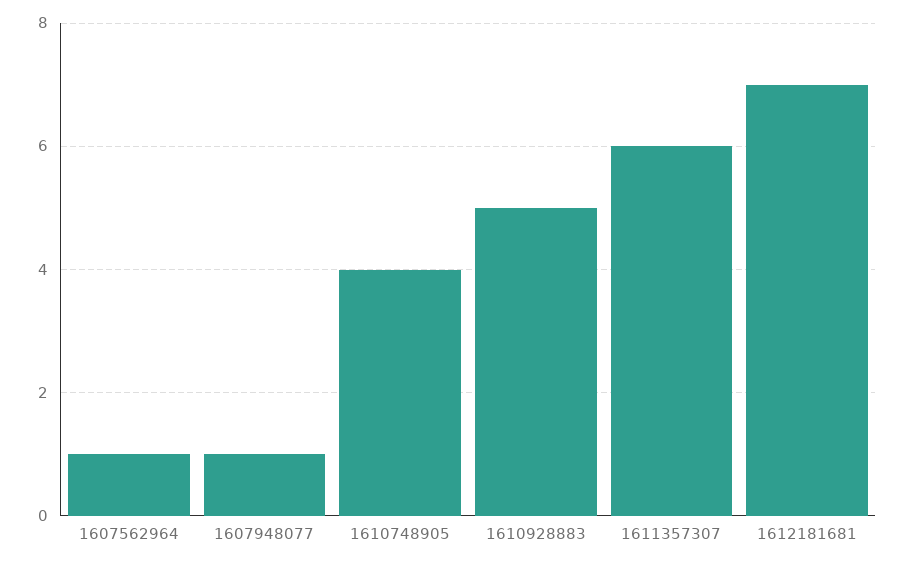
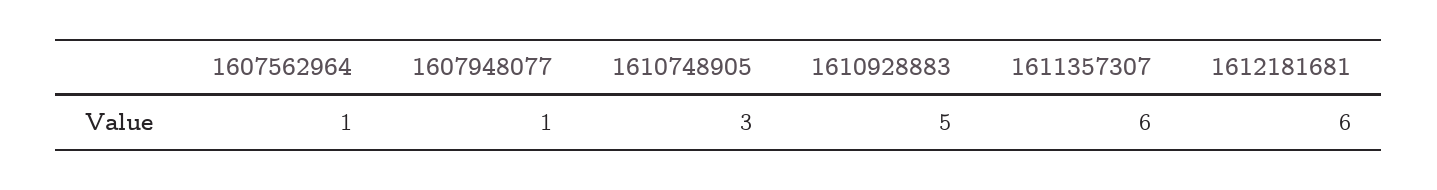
1610748905: 4 -> 3
1612181681: 7 -> 6

